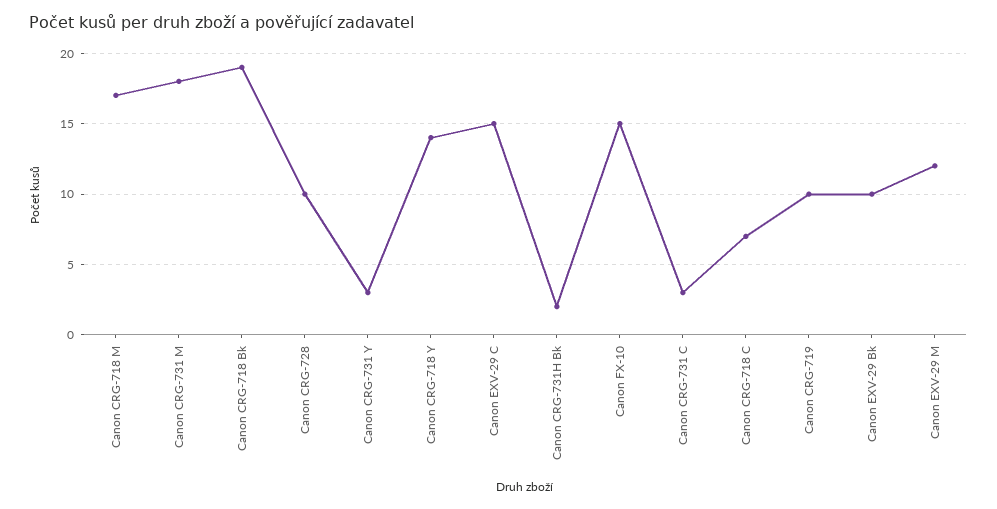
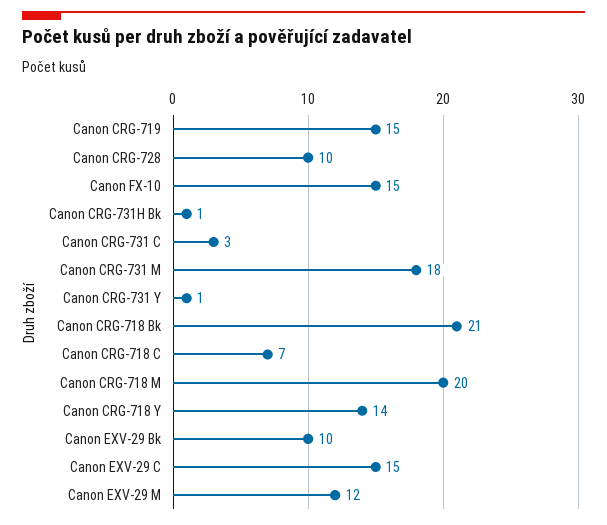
Canon CRG-718 M: 17 -> 20
Canon CRG-718 Bk: 19 -> 21
Canon CRG-731 Y: 3 -> 1
Canon CRG-731H Bk: 2 -> 1
Canon CRG-719: 10 -> 15

